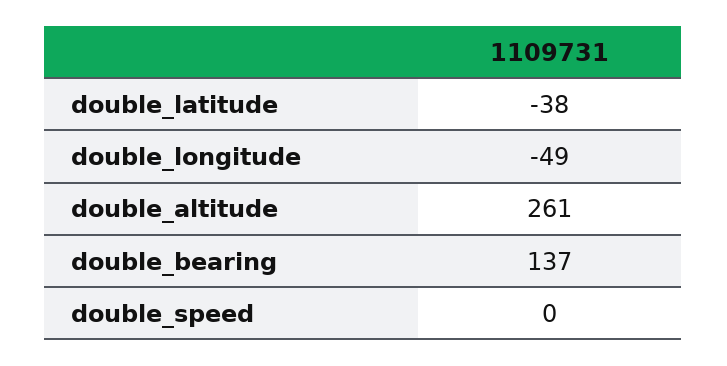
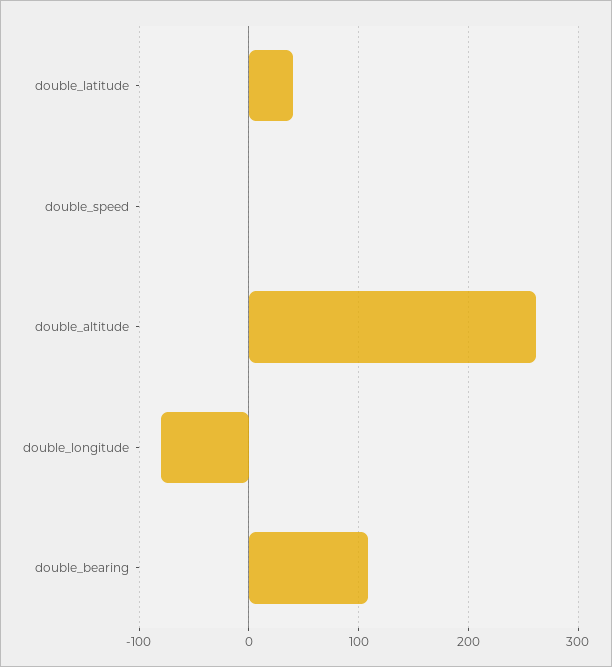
double_latitude: -38 -> 40
double_longitude: -49 -> -80
double_bearing: 137 -> 110

